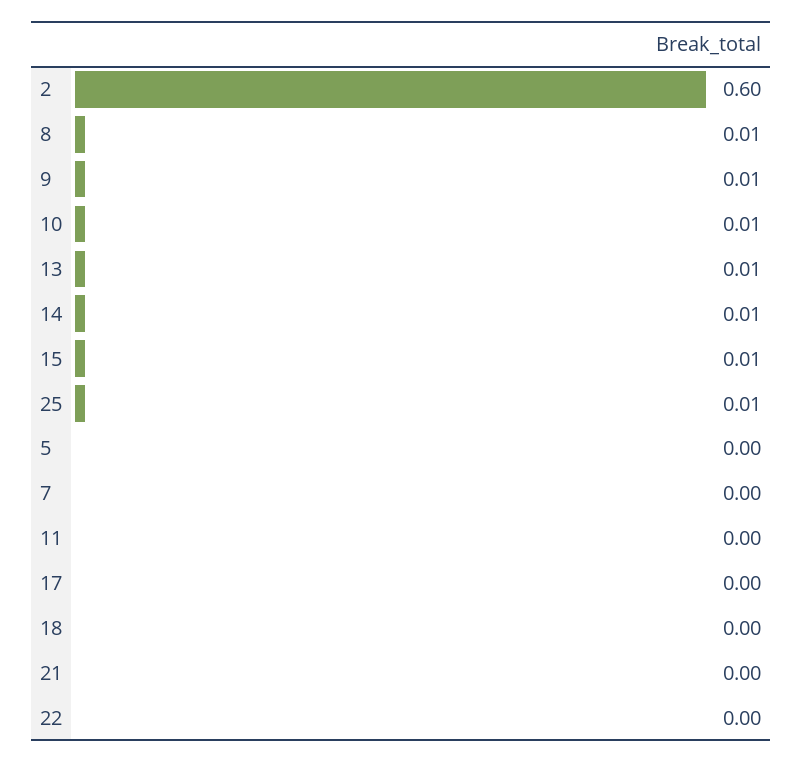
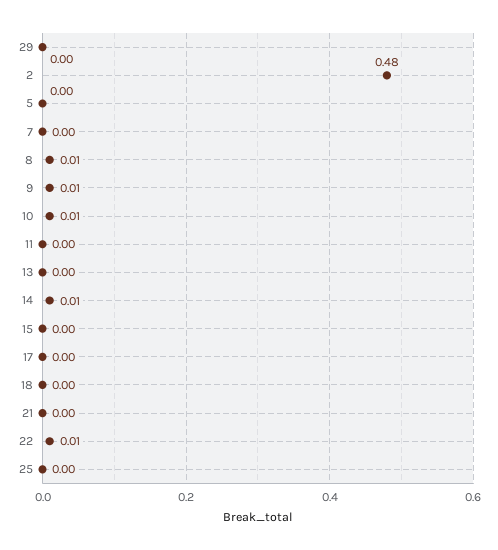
2: 0.6 -> 0.48
13: 0.01 -> 0
15: 0.01 -> 0
25: 0.01 -> 0
22: 0 -> 0.01
29: none -> 0

